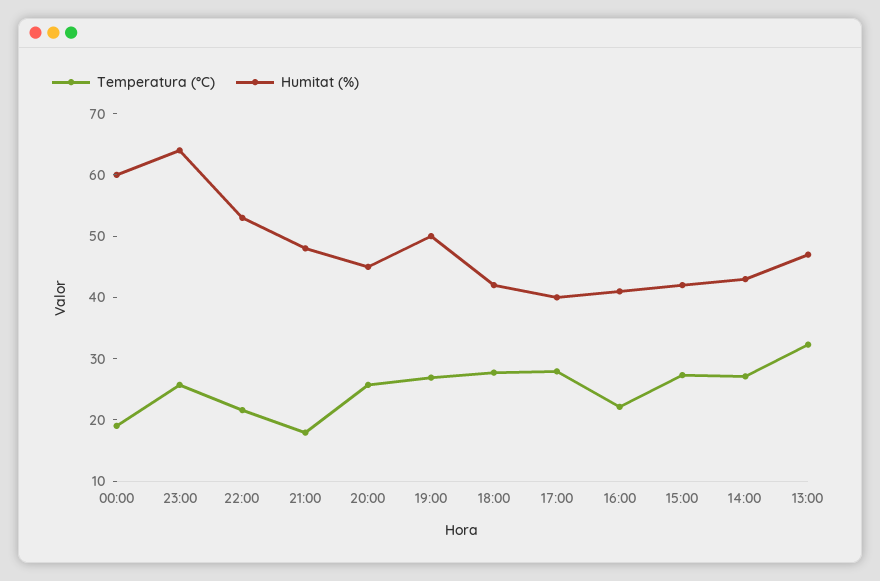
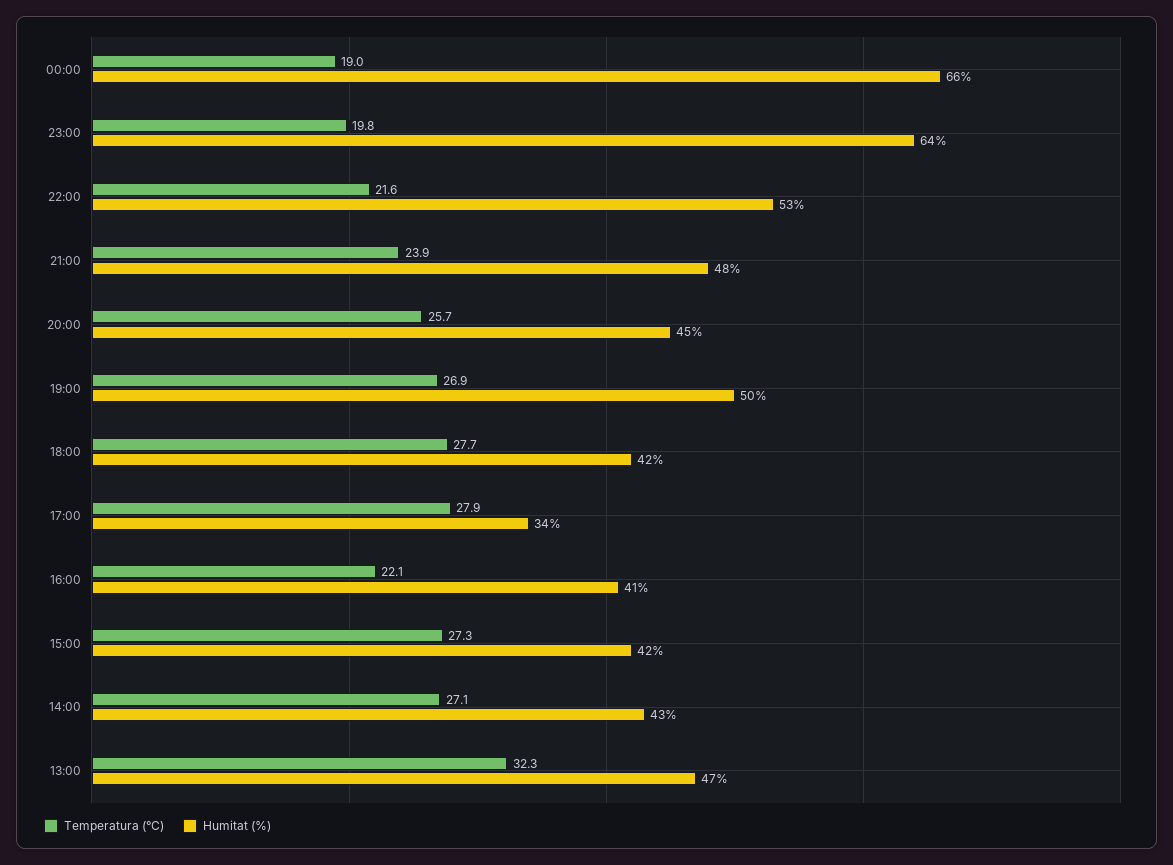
Humitat (%), 00:00: 60 -> 66
Temperatura (°C), 23:00: 26 -> 19.8
Temperatura (°C), 21:00: 18 -> 23.9
Humitat (%), 17:00: 40 -> 34

